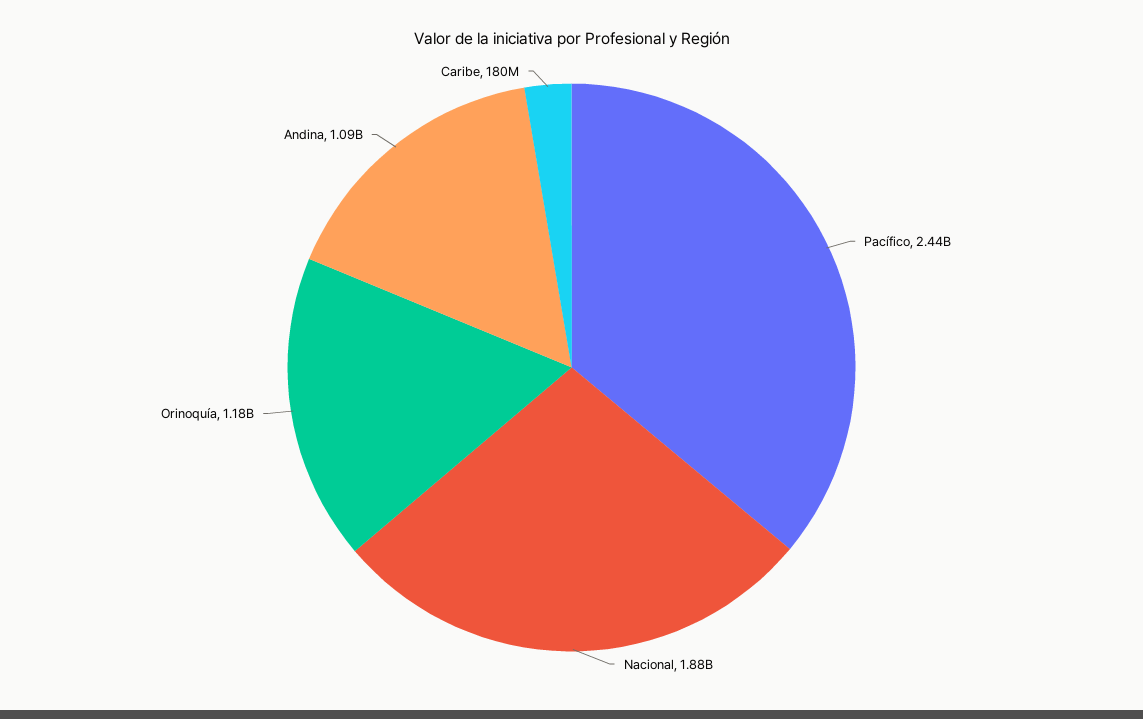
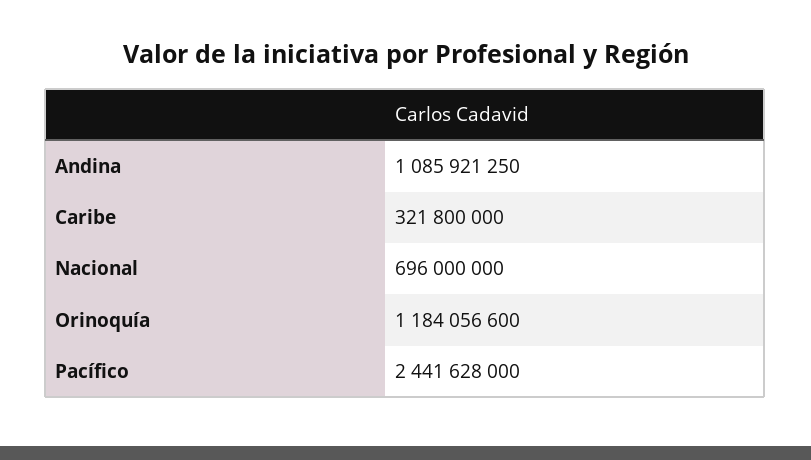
Nacional: 1880000000 -> 696000000
Caribe: 180000000 -> 321800000

